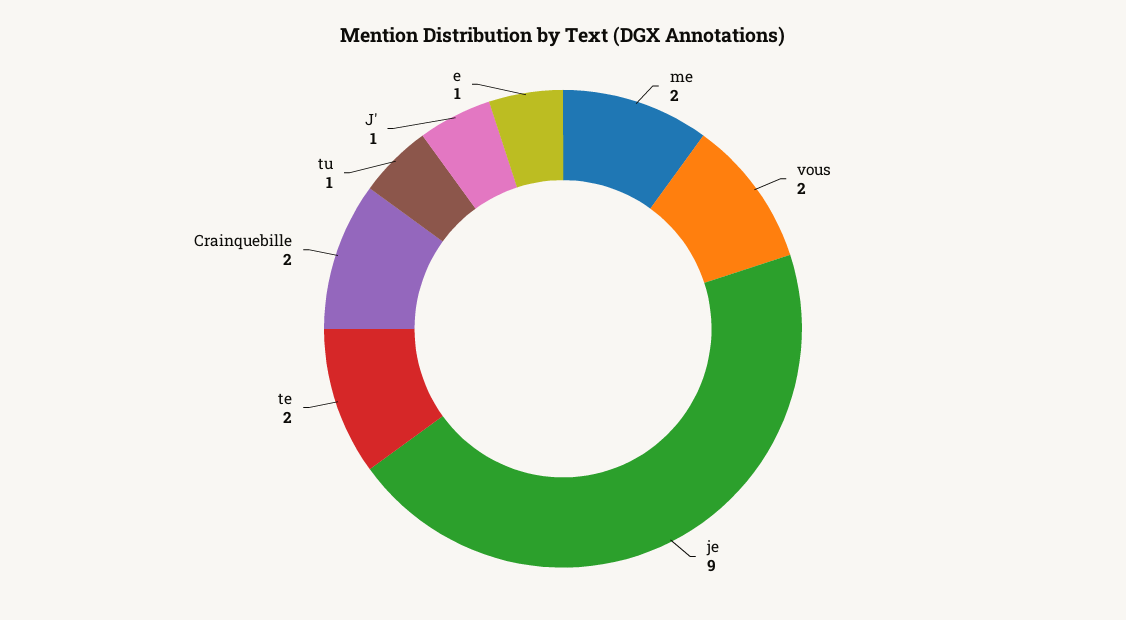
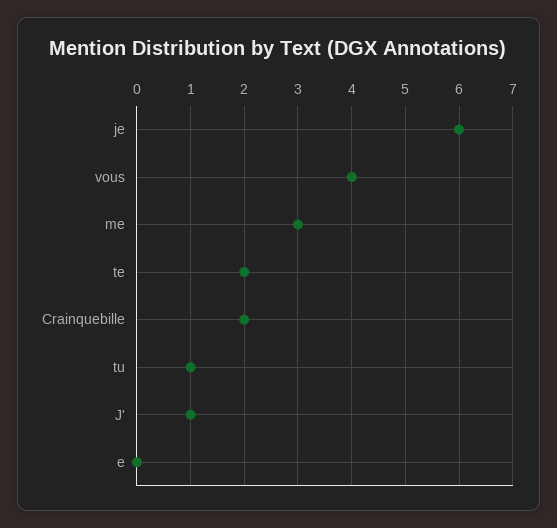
me: 2 -> 3
vous: 2 -> 4
je: 9 -> 6
e: 1 -> 0

